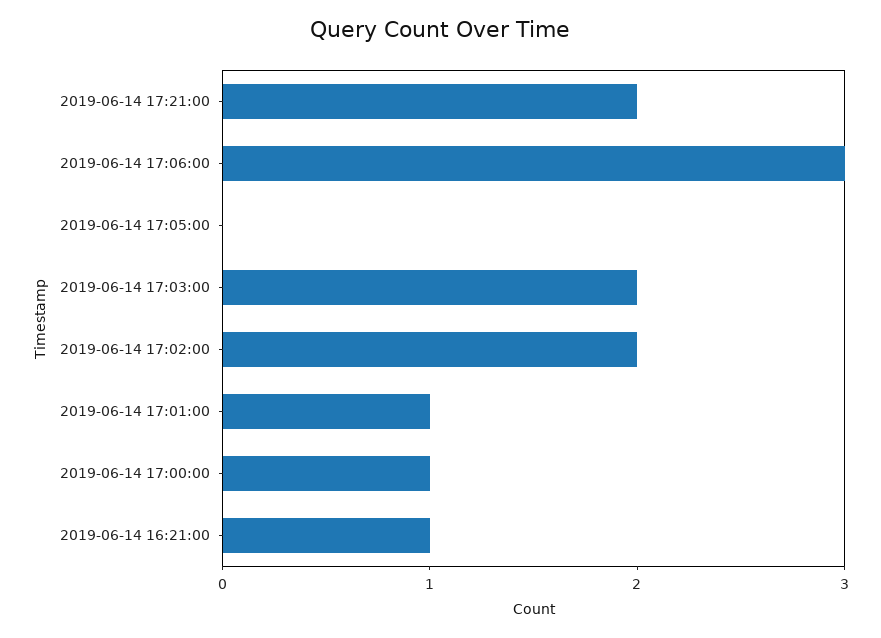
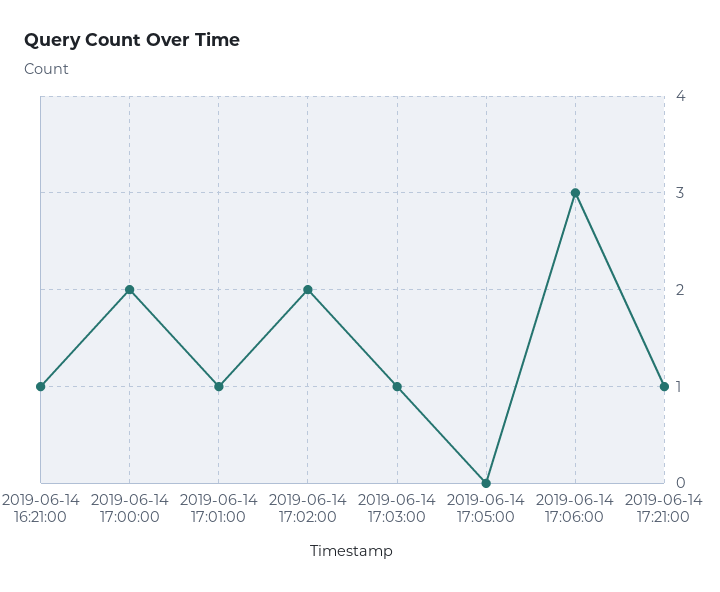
2019-06-14 17:21:00: 2 -> 1
2019-06-14 17:03:00: 2 -> 1
2019-06-14 17:00:00: 1 -> 2

